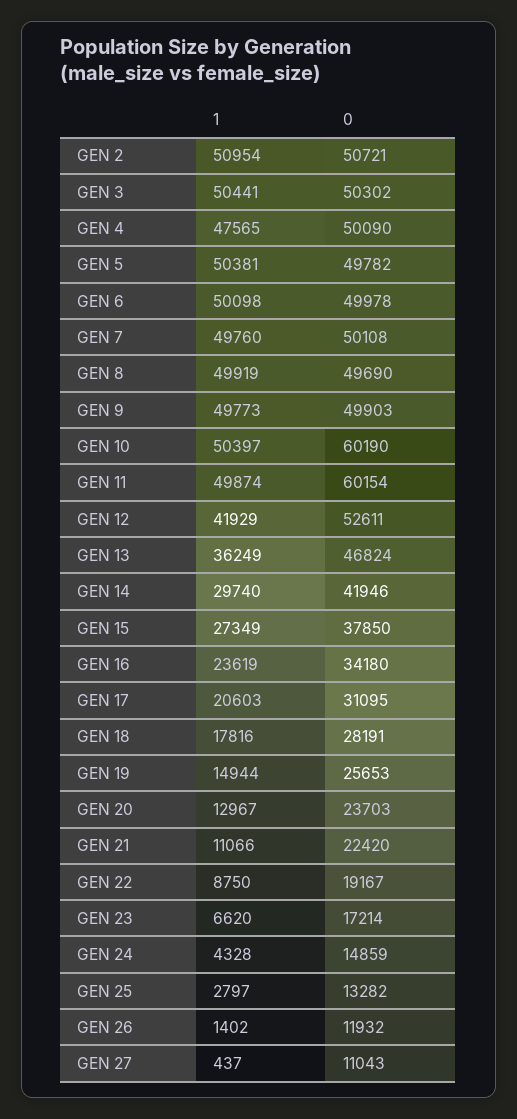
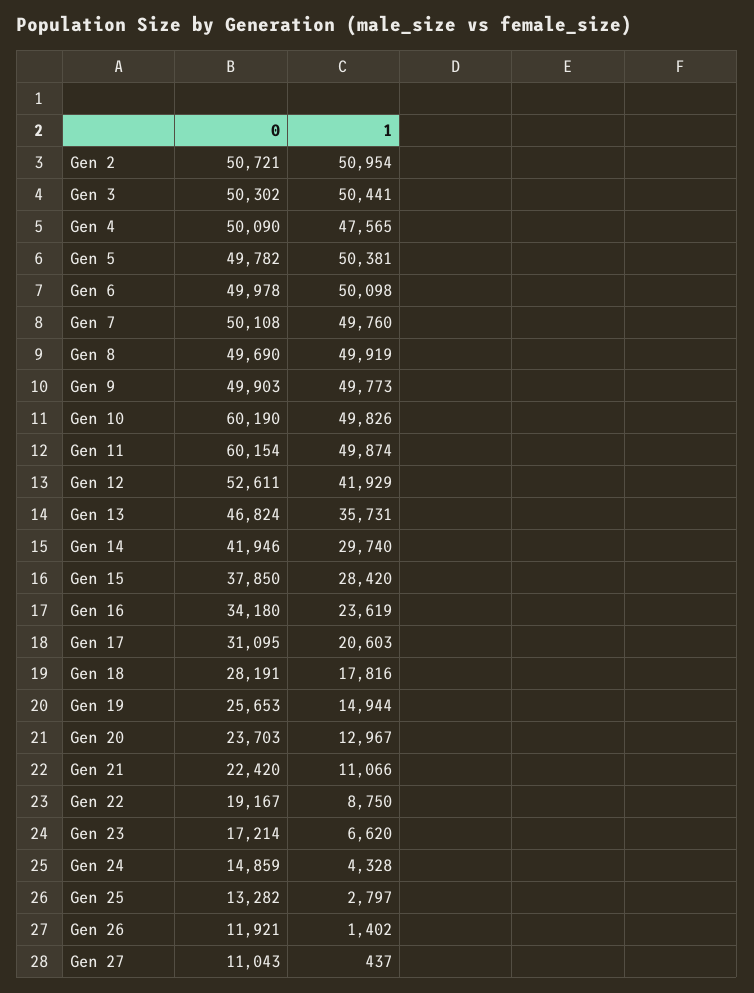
1, GEN 10: 50397 -> 49826
1, GEN 13: 36249 -> 35731
1, GEN 15: 27349 -> 28420
0, GEN 26: 11932 -> 11921

